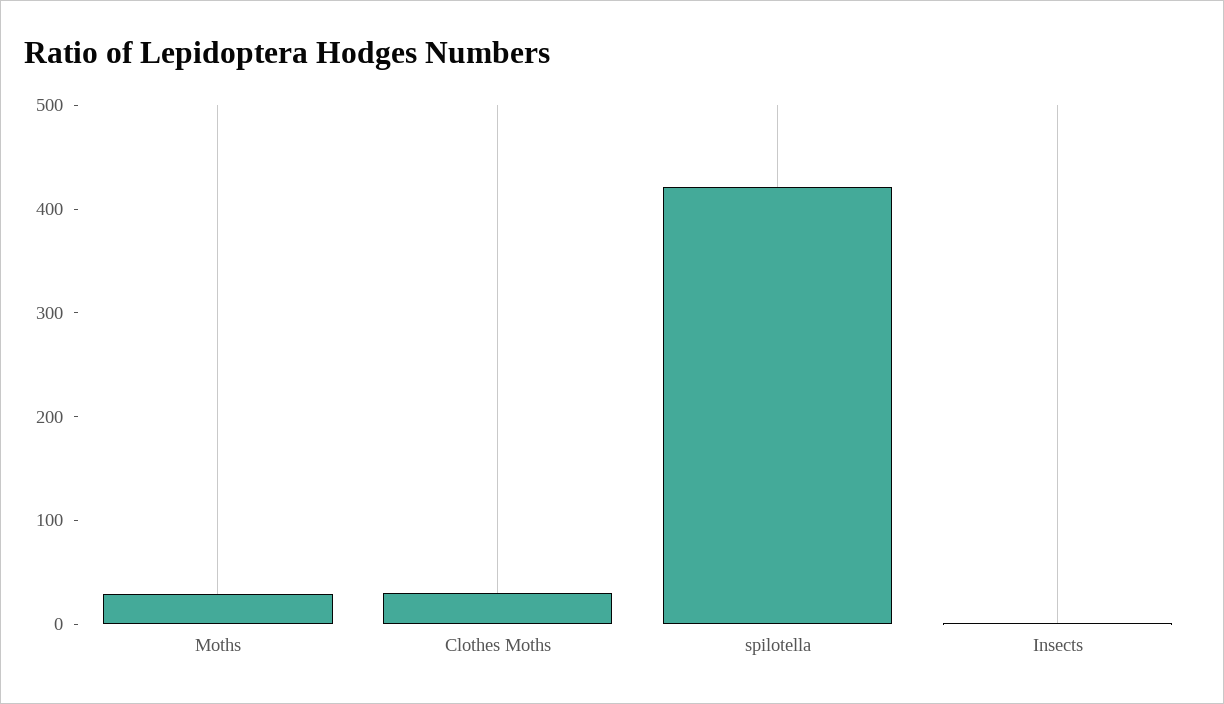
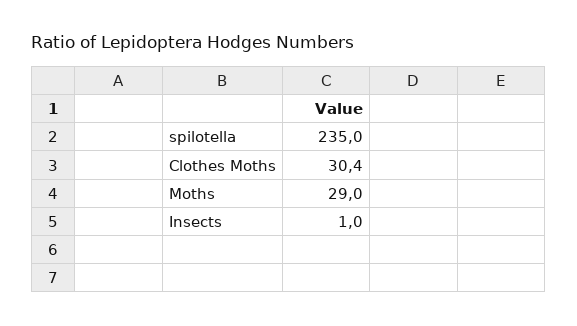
spilotella: 420 -> 235

